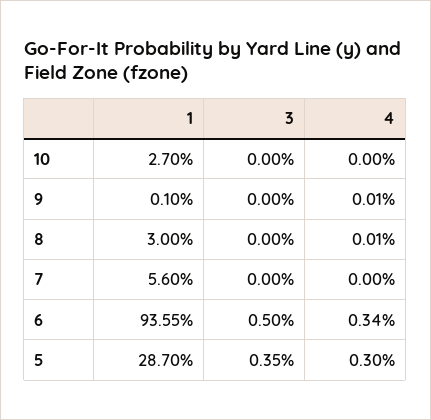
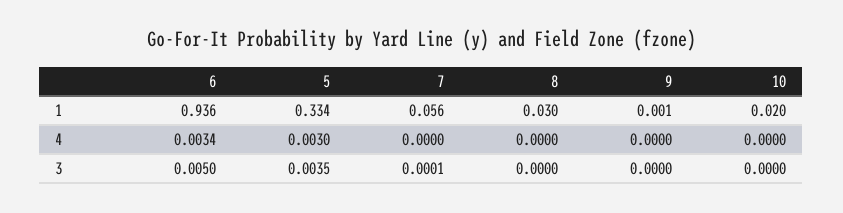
1, 10: 0.027 -> 0.02
4, 9: 0.0001 -> 0
4, 8: 0.0001 -> 0
3, 7: 0 -> 0.0001
1, 5: 0.287 -> 0.334

